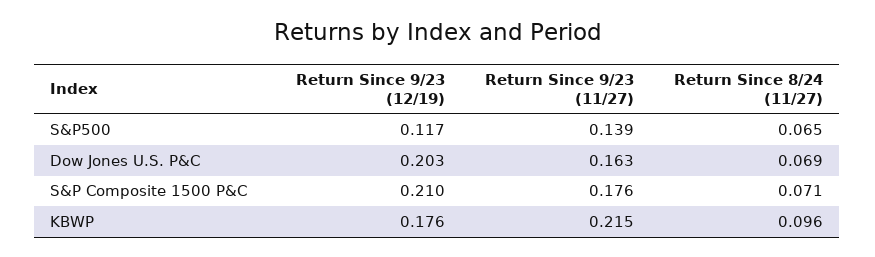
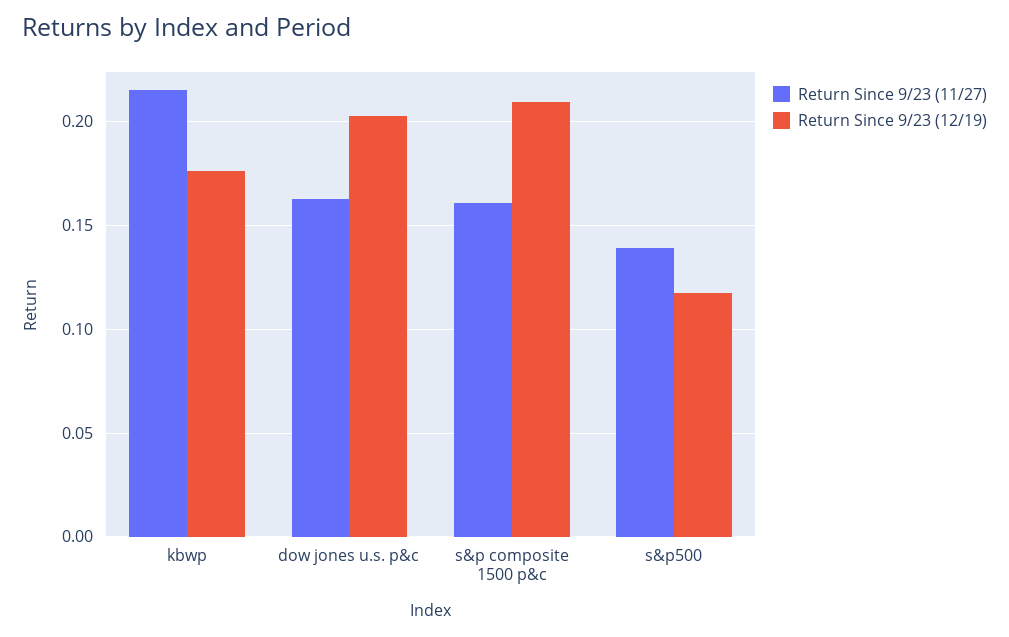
Return Since 8/24 (11/27), S&P500: 0.065 -> none
Return Since 8/24 (11/27), Dow Jones U.S. P&C: 0.069 -> none
Return Since 9/23 (11/27), S&P Composite 1500 P&C: 0.176 -> 0.16
Return Since 8/24 (11/27), S&P Composite 1500 P&C: 0.071 -> none
Return Since 8/24 (11/27), KBWP: 0.096 -> none

